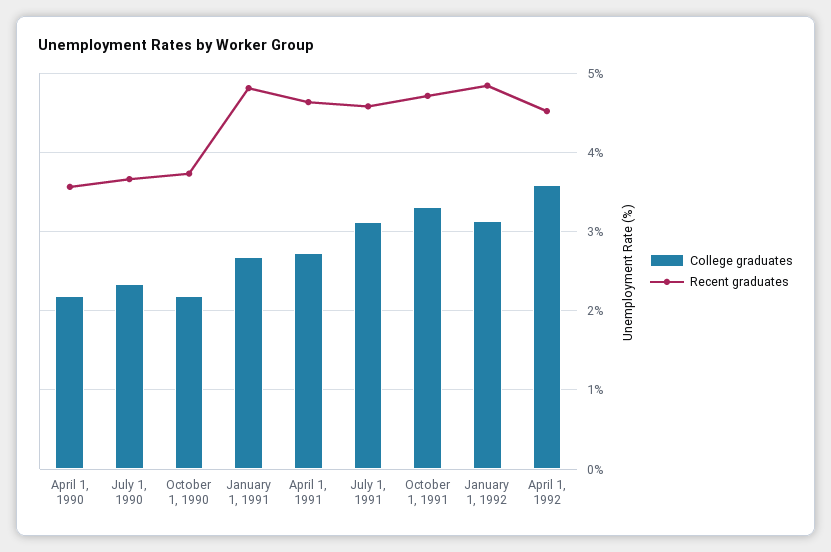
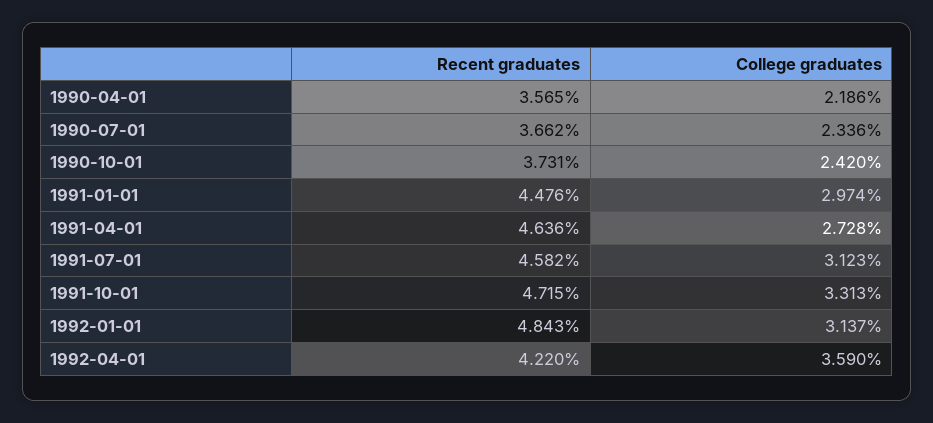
College graduates, October 1, 1990: 2.2 -> 2.42
College graduates, January 1, 1991: 2.7 -> 2.974
Recent graduates, January 1, 1991: 4.8 -> 4.476
Recent graduates, April 1, 1992: 4.5 -> 4.22

